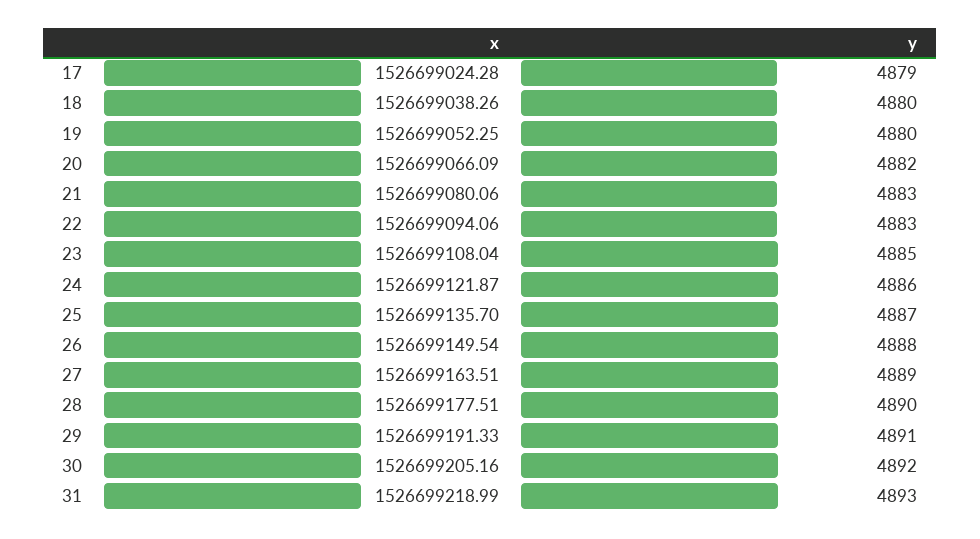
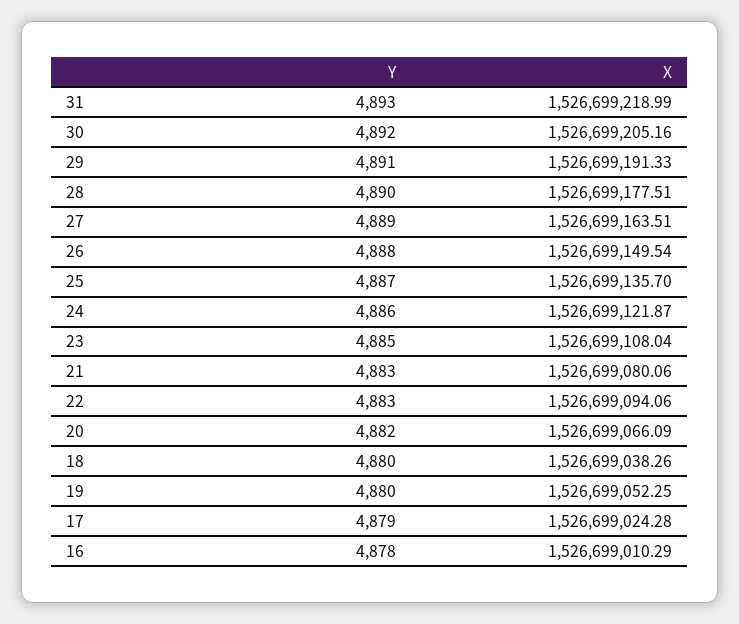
y, 16: none -> 4878
x, 16: none -> 1526699010.29

